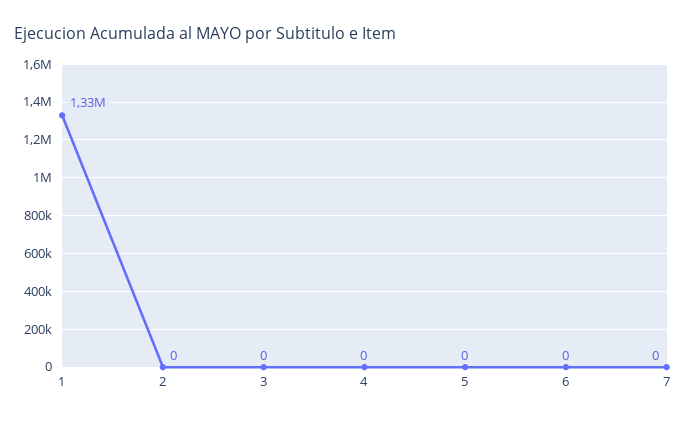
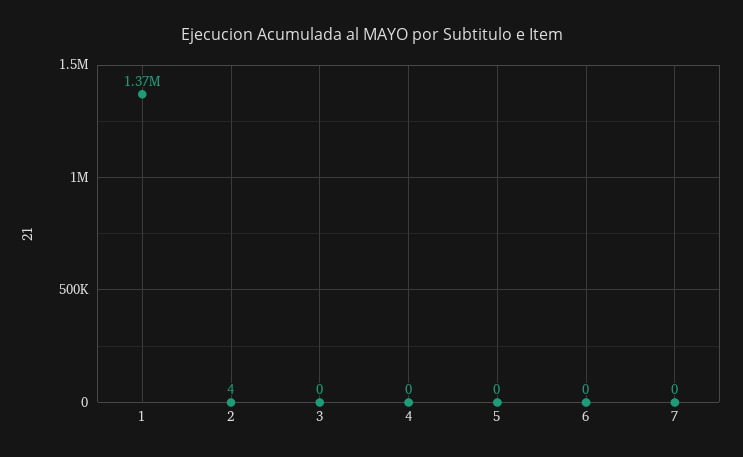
1: 1330000 -> 1370000
2: 0 -> 4

